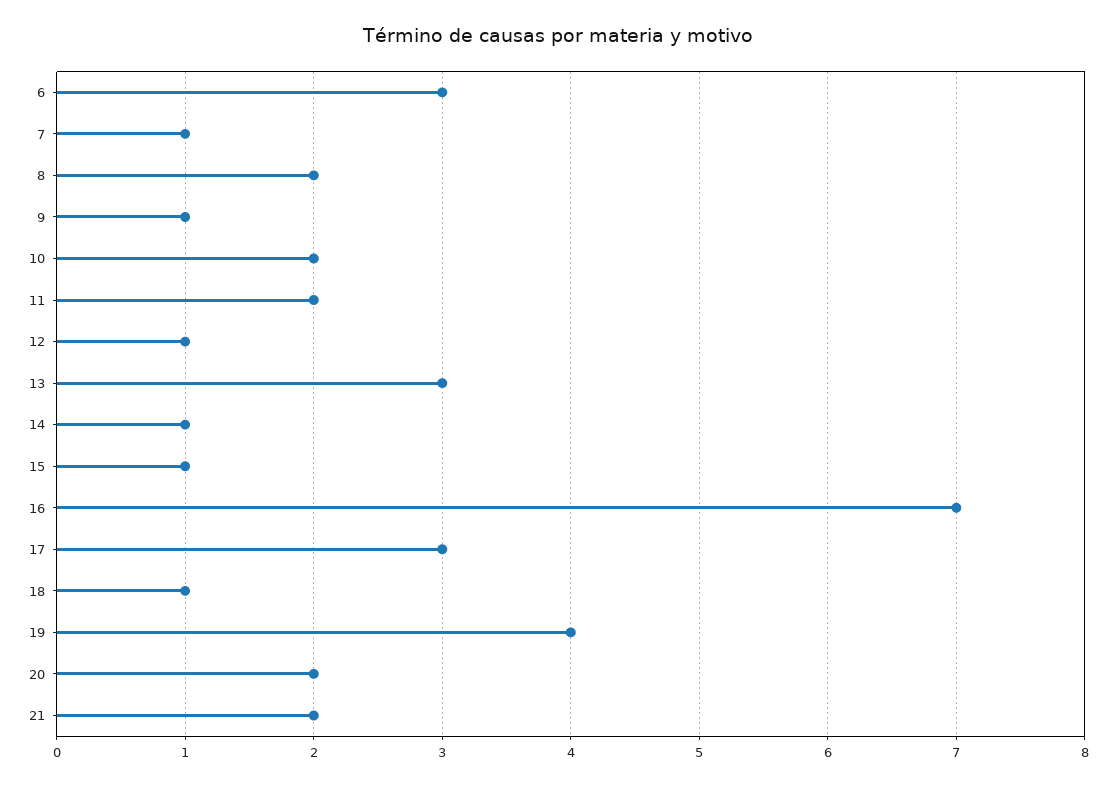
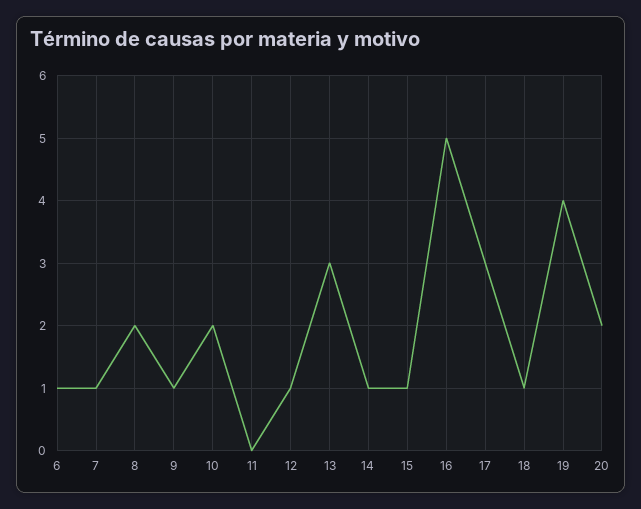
6: 3 -> 1
11: 2 -> 0
16: 7 -> 5
21: 2 -> none

